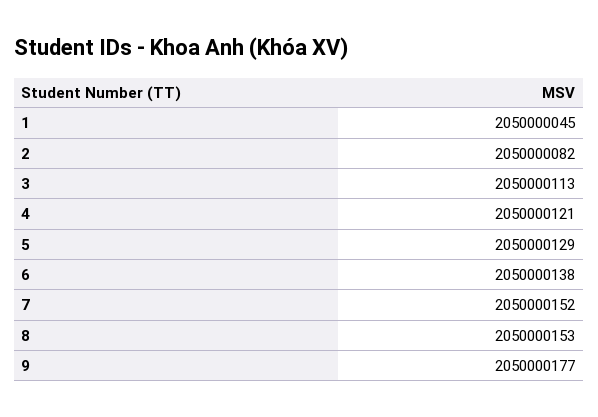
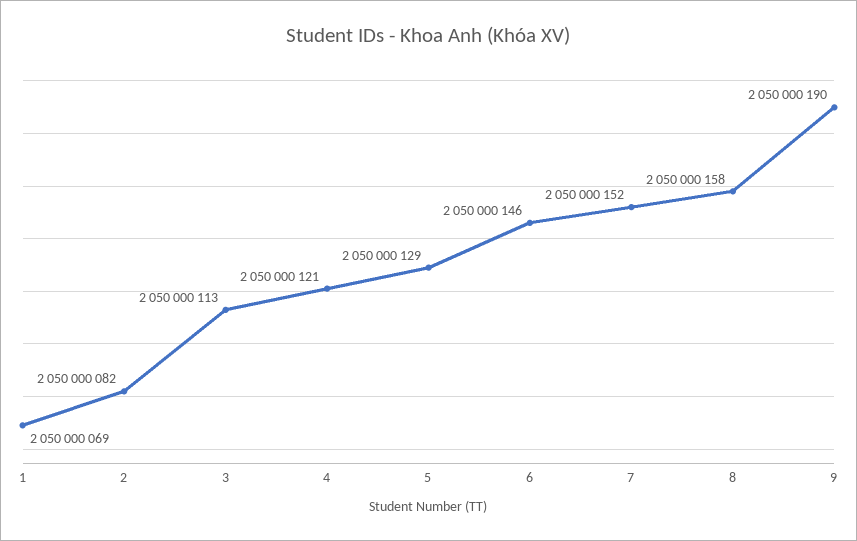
1: 2050000045 -> 2050000069
6: 2050000138 -> 2050000146
8: 2050000153 -> 2050000158
9: 2050000177 -> 2050000190

